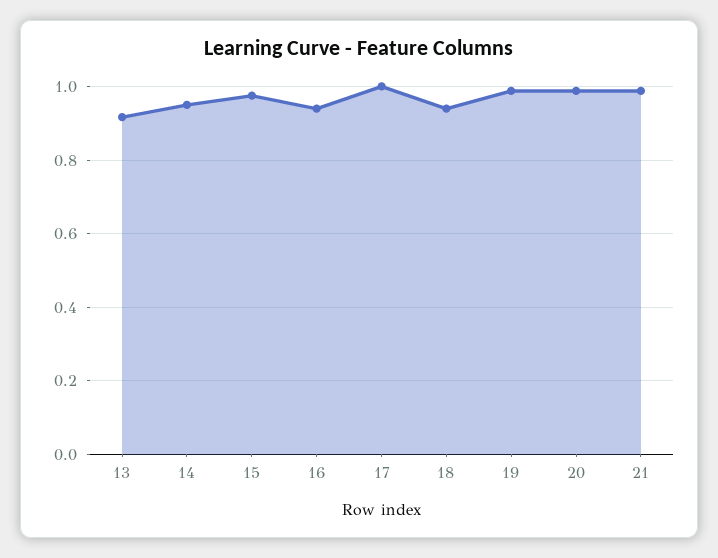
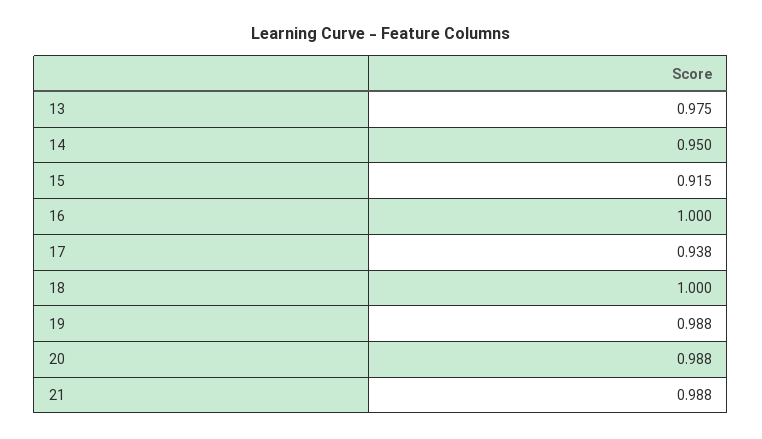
13: 0.92 -> 0.975
15: 0.98 -> 0.915
16: 0.94 -> 1
17: 1 -> 0.938
18: 0.94 -> 1

